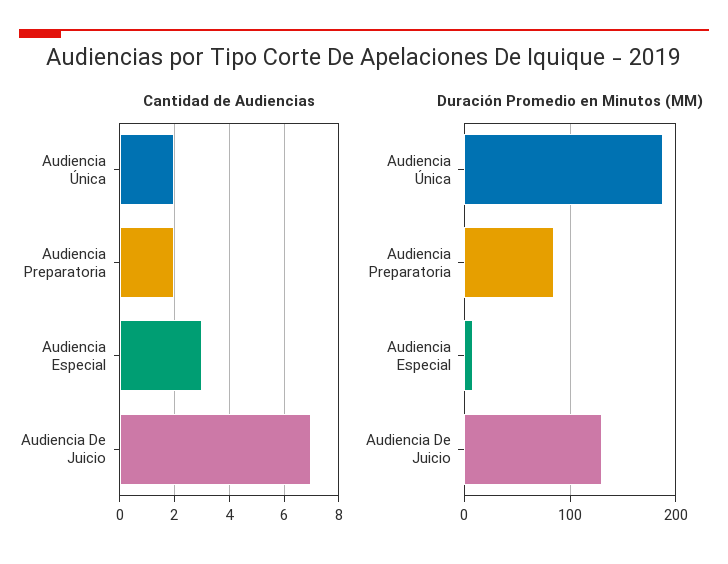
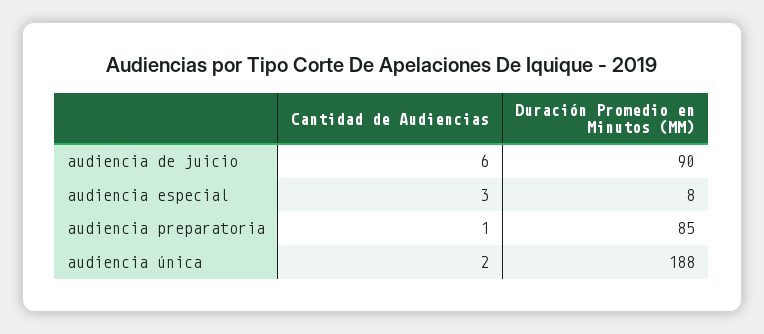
Cantidad de Audiencias, Audiencia Preparatoria: 2 -> 1
Cantidad de Audiencias, Audiencia De Juicio: 7 -> 6
Duración Promedio en Minutos (MM), Audiencia De Juicio: 130 -> 90

